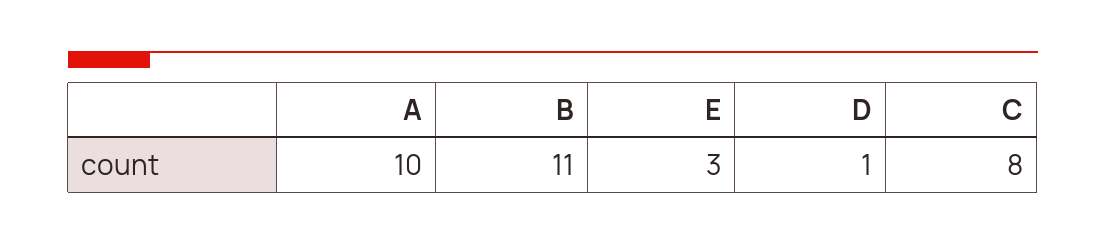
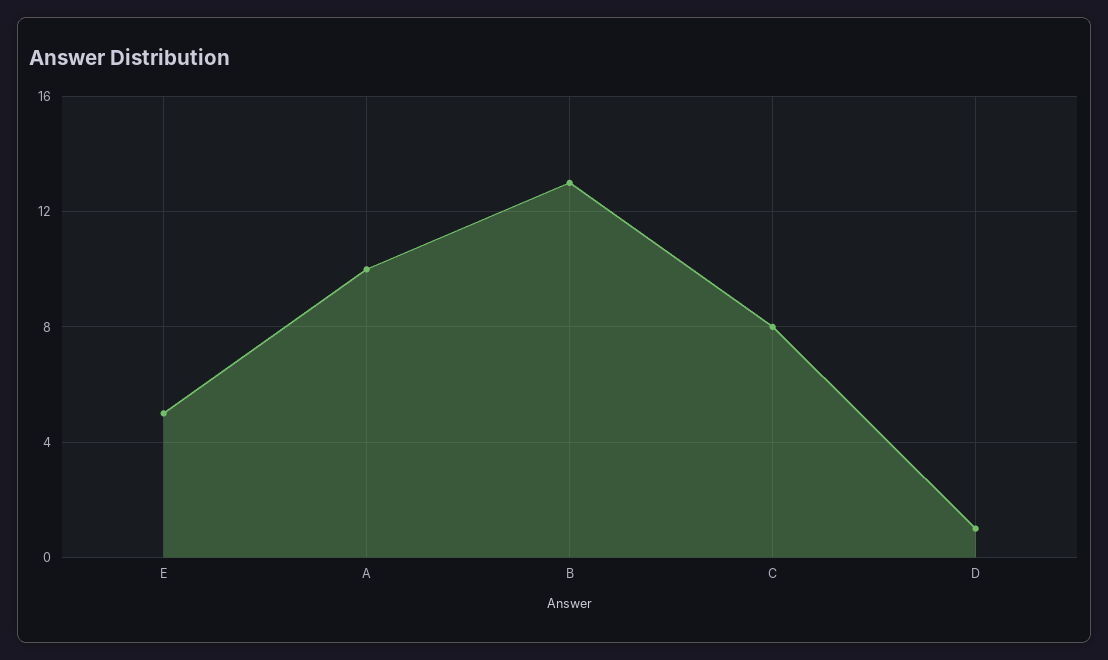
B: 11 -> 13
E: 3 -> 5

